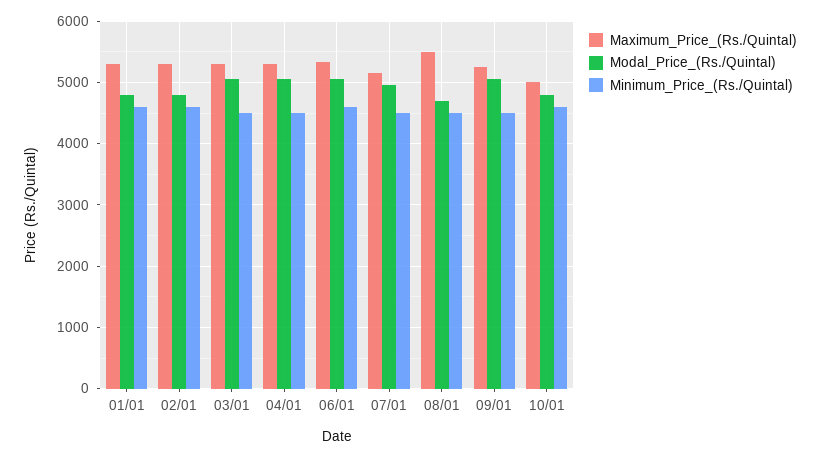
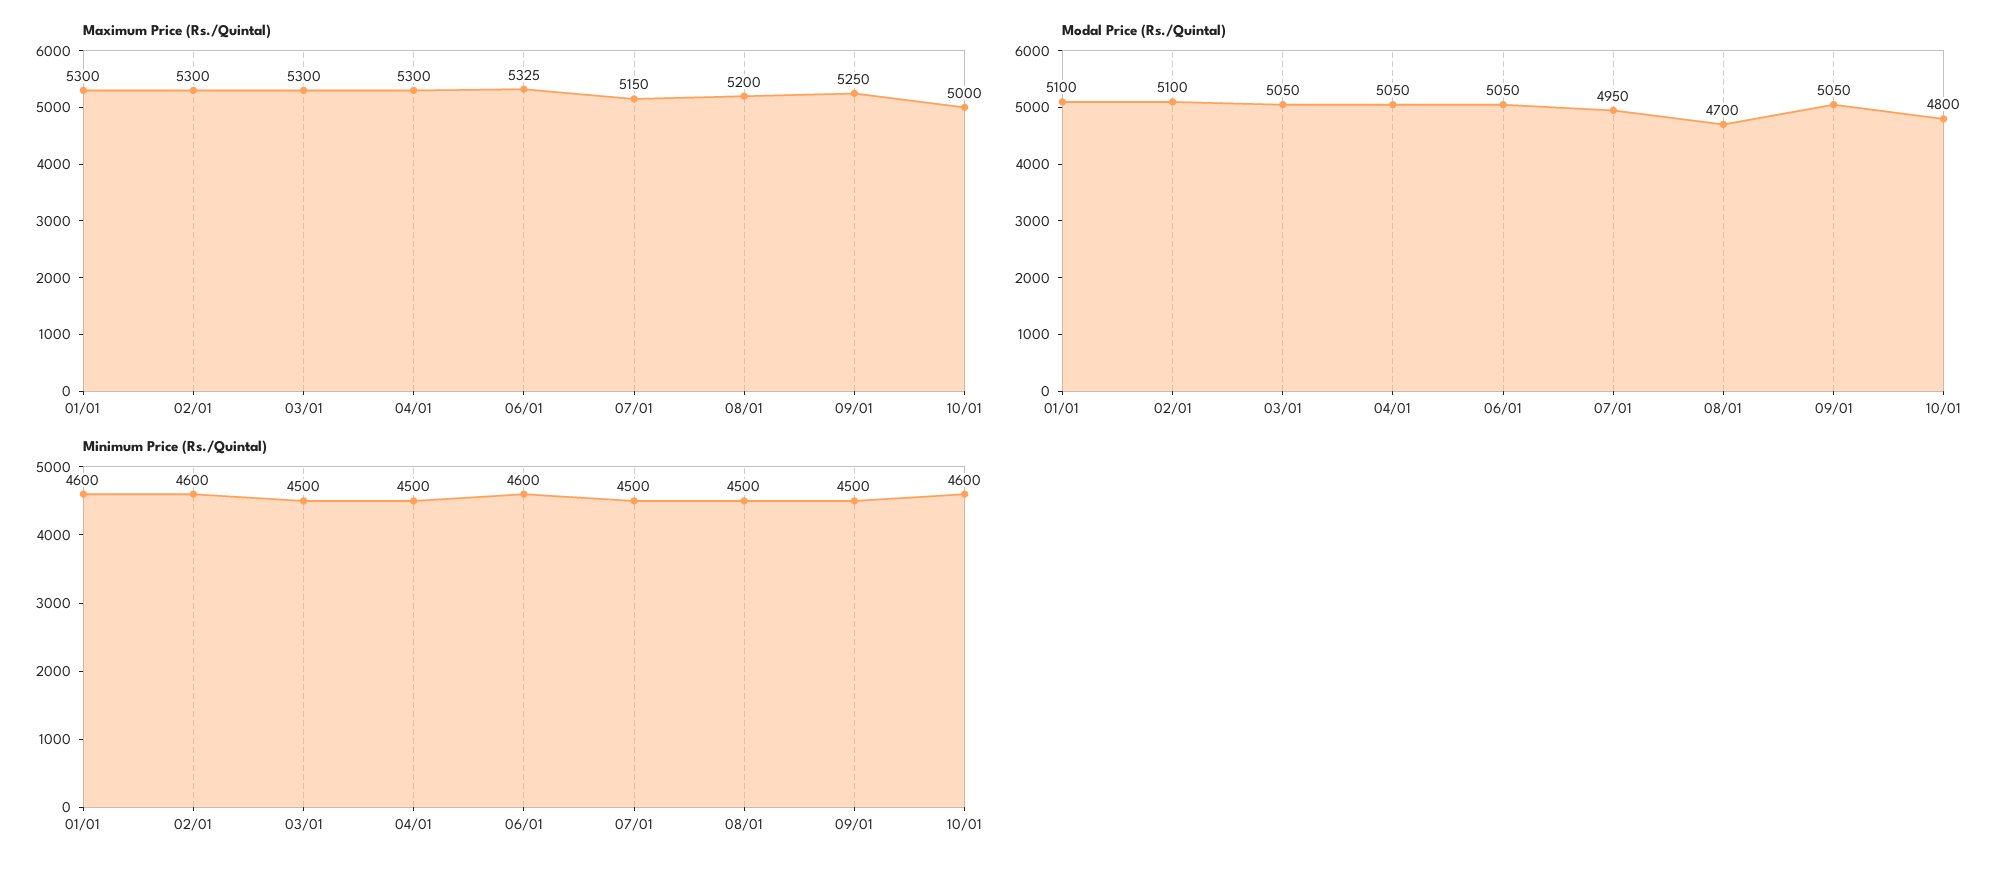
Modal_Price_(Rs./Quintal), 01/01: 4800 -> 5100
Modal_Price_(Rs./Quintal), 02/01: 4800 -> 5100
Maximum_Price_(Rs./Quintal), 08/01: 5500 -> 5200

